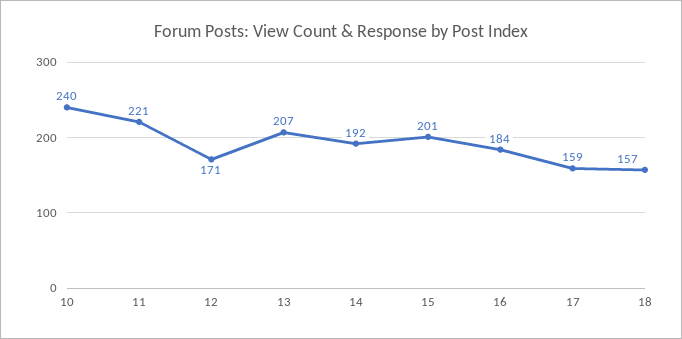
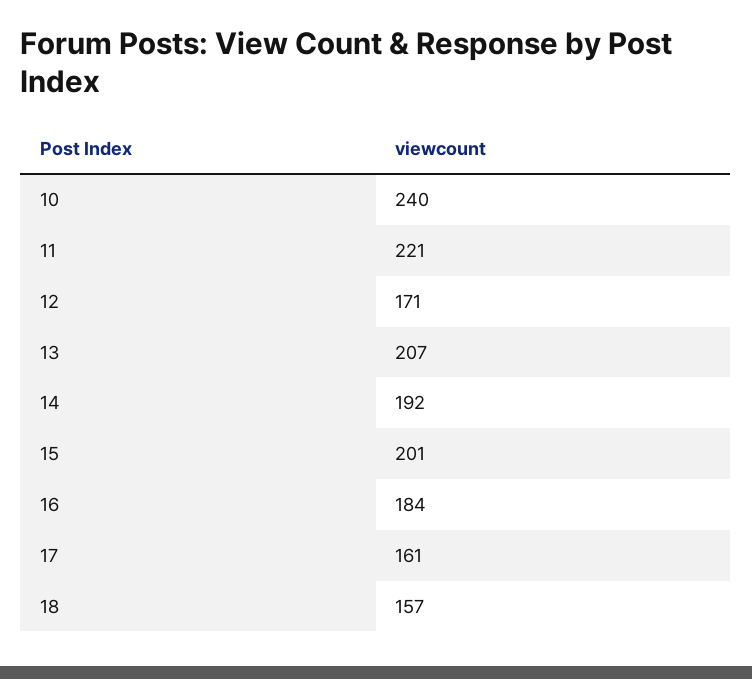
17: 159 -> 161

